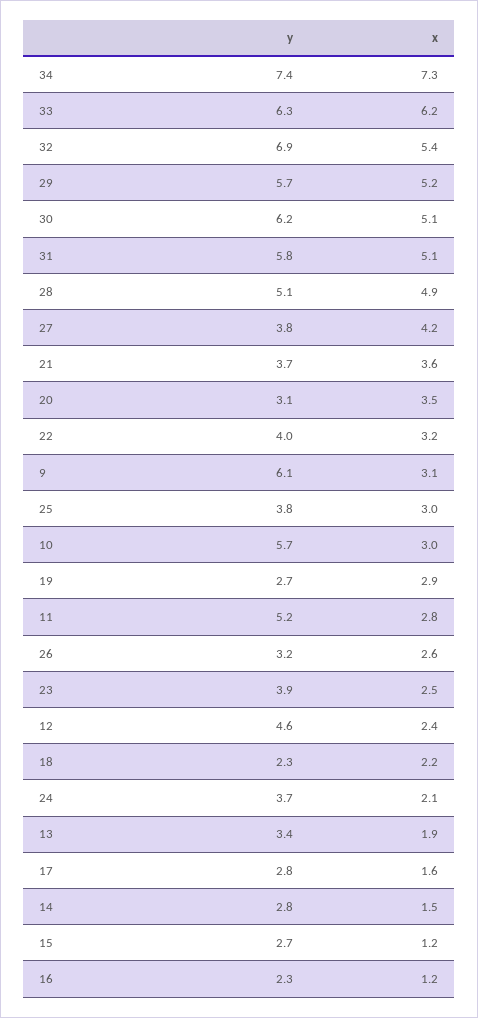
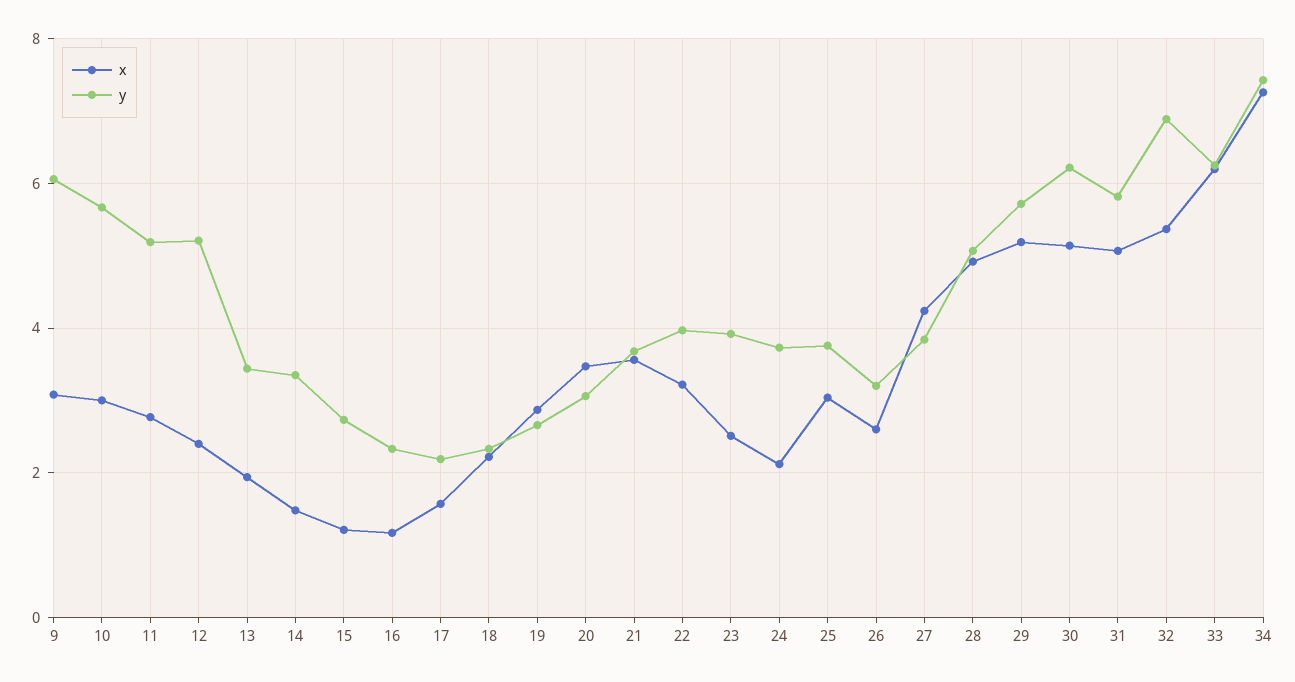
y, 12: 4.6 -> 5.2
y, 17: 2.8 -> 2.2
y, 14: 2.8 -> 3.4

